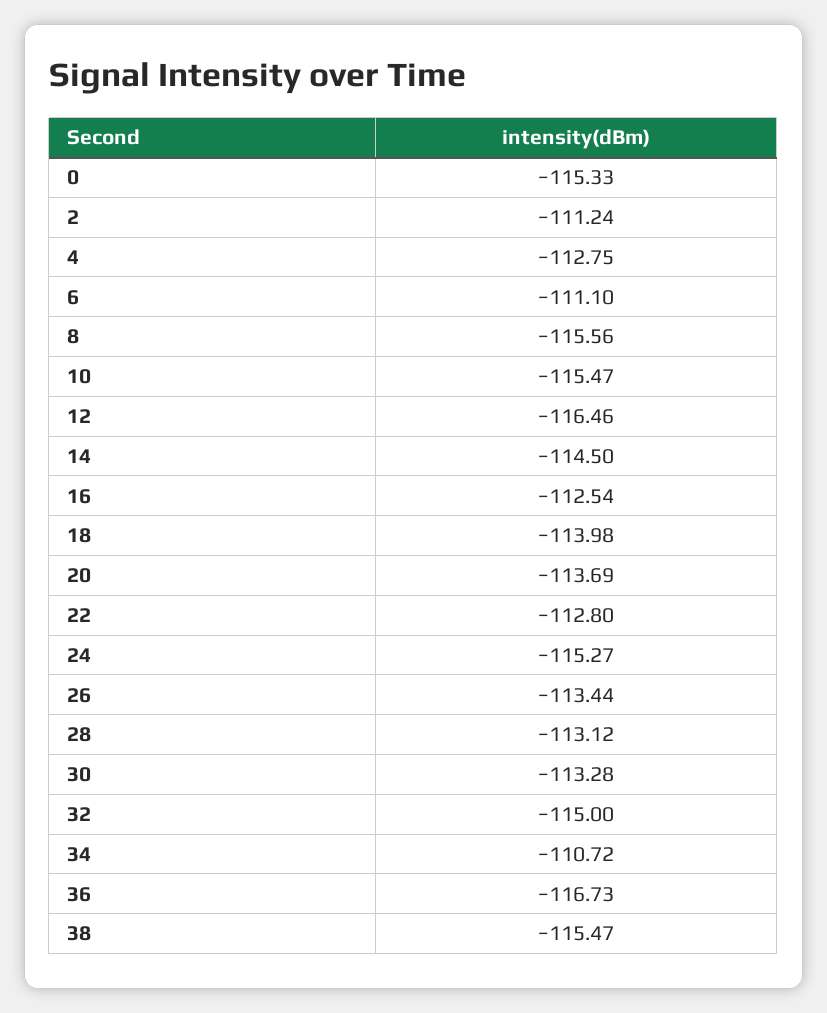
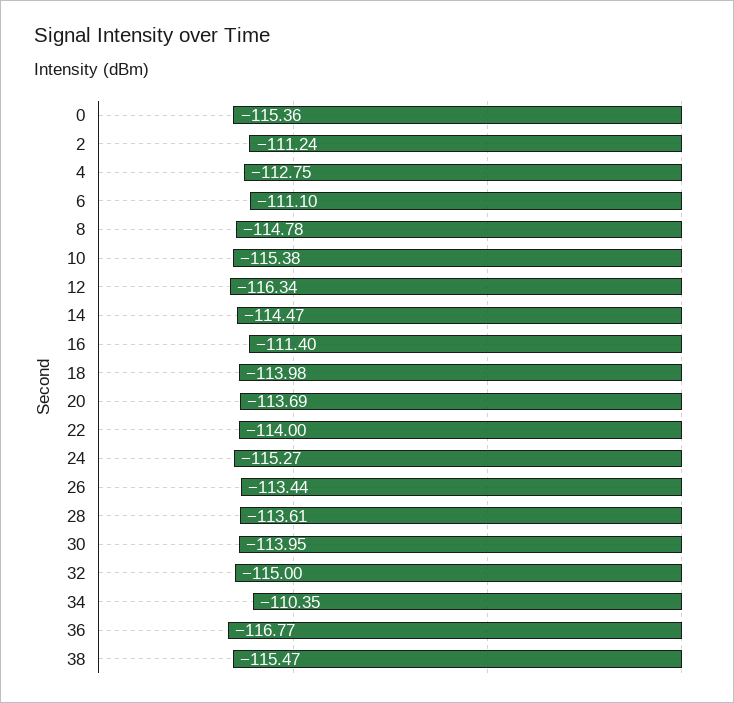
0: -115.33 -> -115.36
8: -115.56 -> -114.78
10: -115.47 -> -115.38
12: -116.46 -> -116.34
14: -114.5 -> -114.47
16: -112.54 -> -111.4
22: -112.8 -> -114
28: -113.12 -> -113.61
30: -113.28 -> -113.95
34: -110.72 -> -110.35
36: -116.73 -> -116.77

